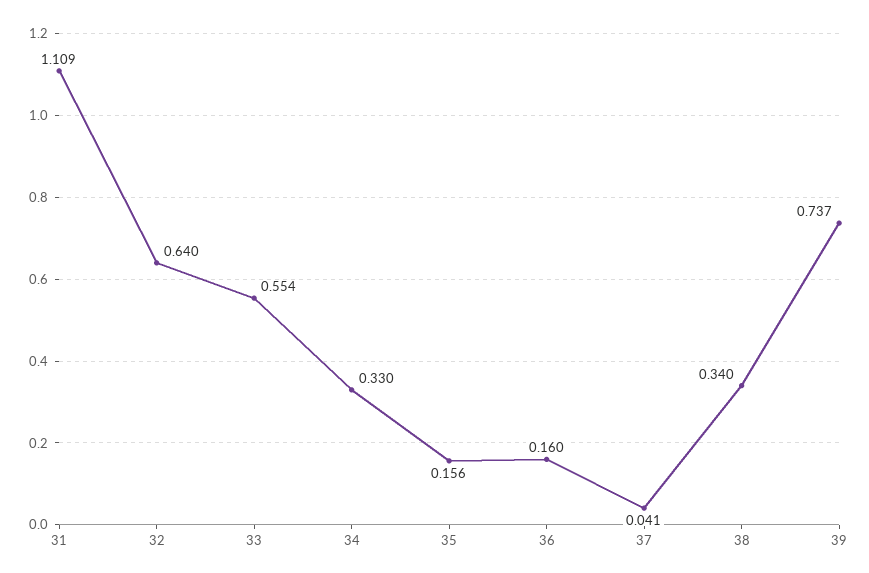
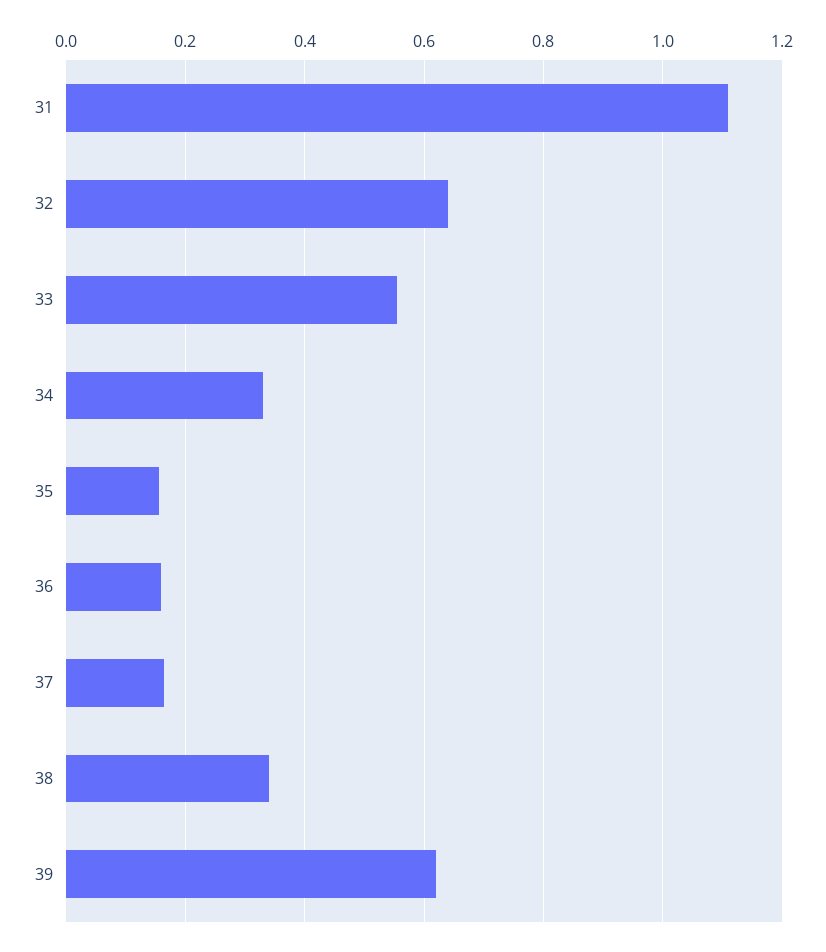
37: 0.041 -> 0.16
39: 0.737 -> 0.62

